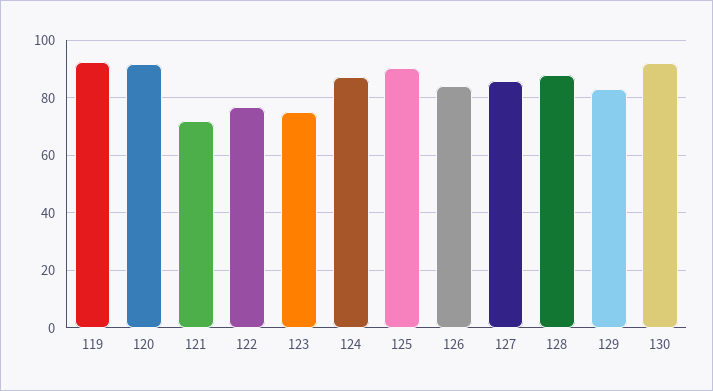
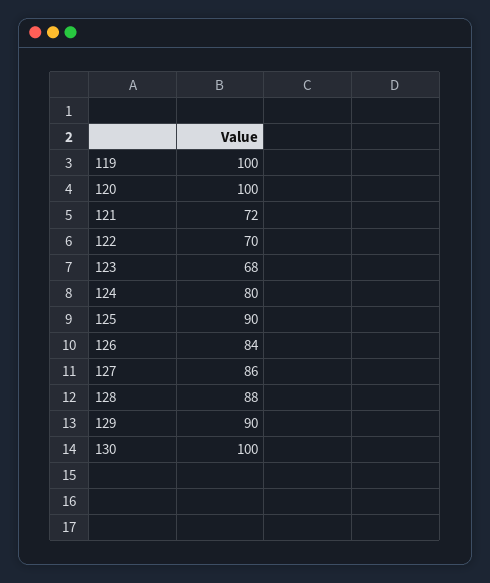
119: 92.5 -> 100
120: 92.5 -> 100
122: 77.5 -> 70
123: 75 -> 68
124: 87.5 -> 80
129: 82.5 -> 90
130: 92.5 -> 100

